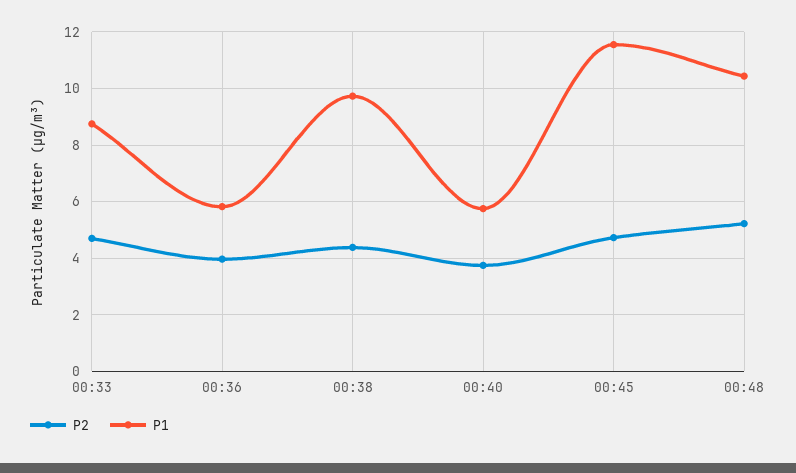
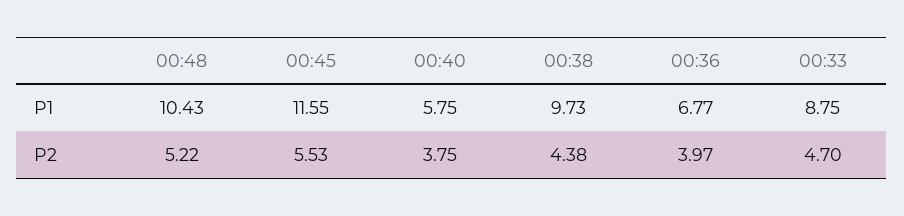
P1, 00:36: 5.75 -> 6.77
P2, 00:45: 4.75 -> 5.53

